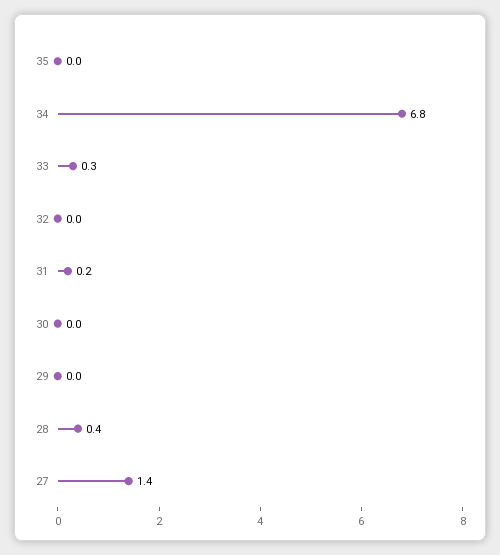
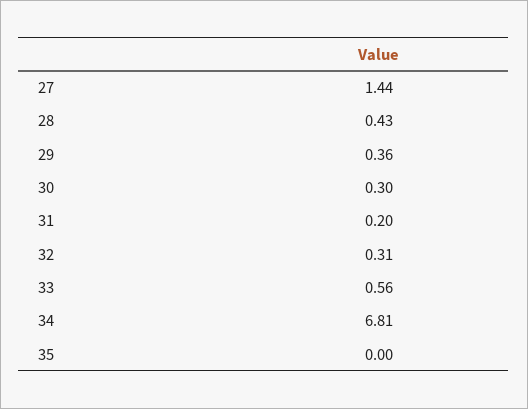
33: 0.3 -> 0.56
32: 0 -> 0.31
30: 0 -> 0.3
29: 0 -> 0.36

